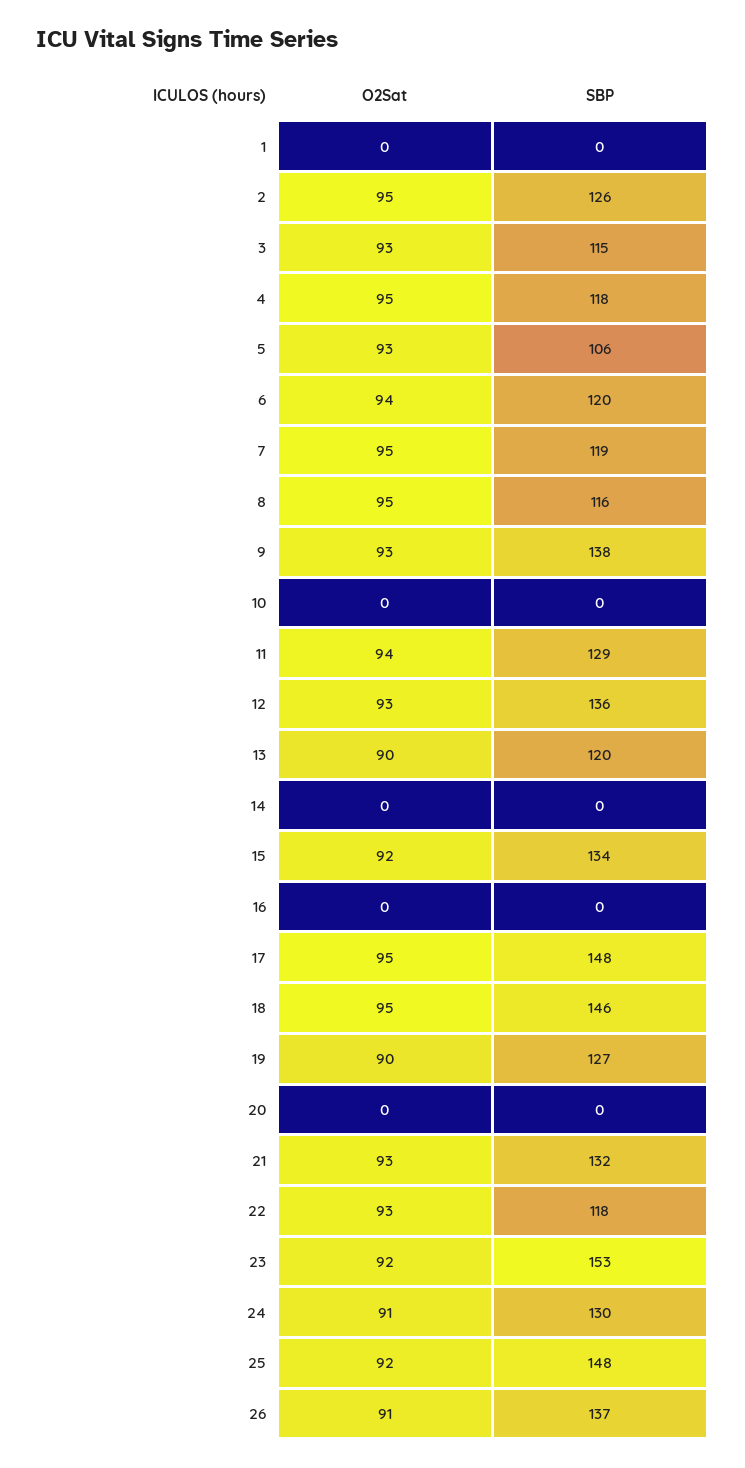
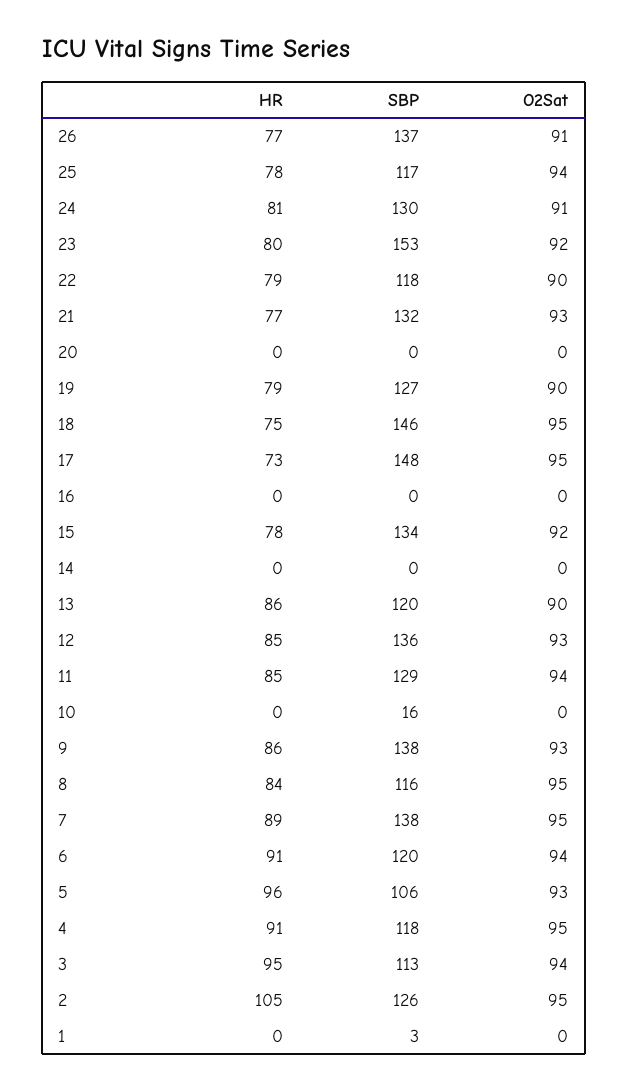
SBP, 1: 0 -> 3
O2Sat, 3: 93 -> 94
SBP, 3: 115 -> 113
SBP, 7: 119 -> 138
SBP, 10: 0 -> 16
O2Sat, 22: 93 -> 90
O2Sat, 25: 92 -> 94
SBP, 25: 148 -> 117
HR, 26: none -> 77
HR, 25: none -> 78
HR, 24: none -> 81
HR, 23: none -> 80
HR, 22: none -> 79
HR, 21: none -> 77
HR, 20: none -> 0
HR, 19: none -> 79
HR, 18: none -> 75
HR, 17: none -> 73
HR, 16: none -> 0
HR, 15: none -> 78
HR, 14: none -> 0
HR, 13: none -> 86
HR, 12: none -> 85
HR, 11: none -> 85
HR, 10: none -> 0
HR, 9: none -> 86
HR, 8: none -> 84
HR, 7: none -> 89
HR, 6: none -> 91
HR, 5: none -> 96
HR, 4: none -> 91
HR, 3: none -> 95
HR, 2: none -> 105
HR, 1: none -> 0

